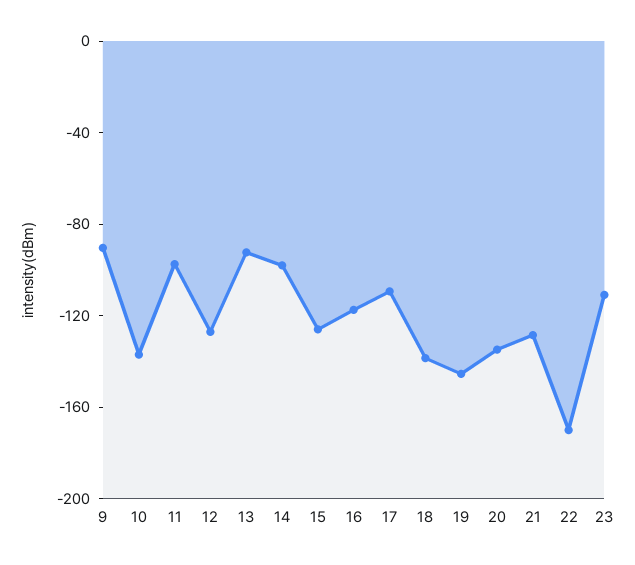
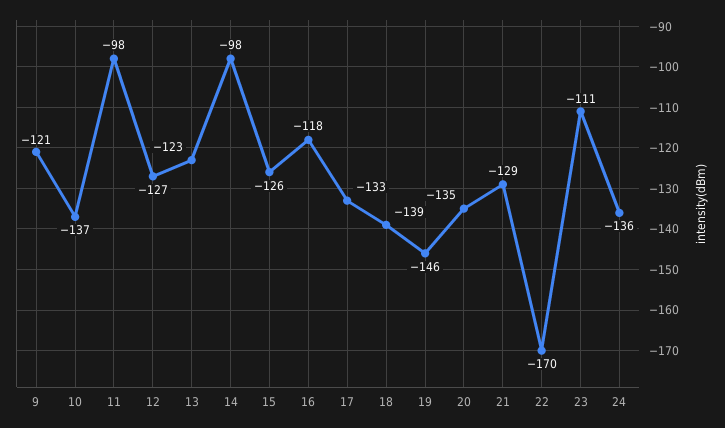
9: -90 -> -121
13: -90 -> -123
17: -110 -> -133
24: none -> -136

